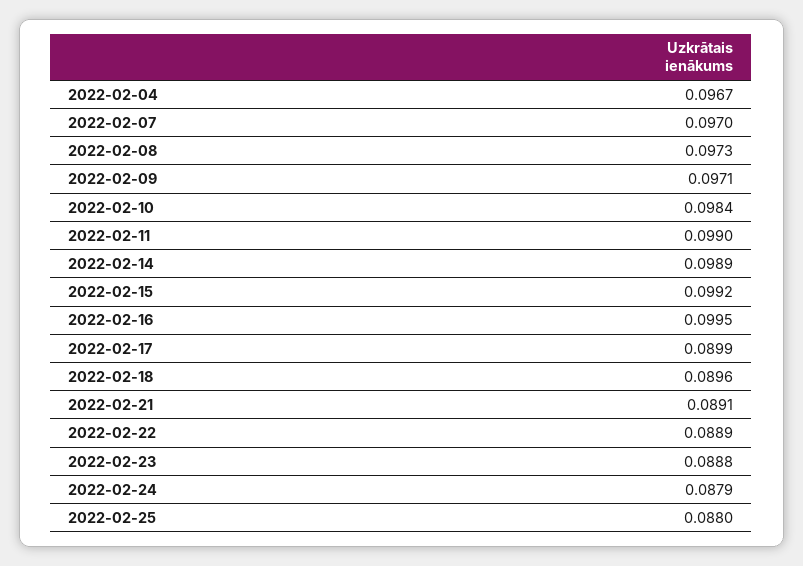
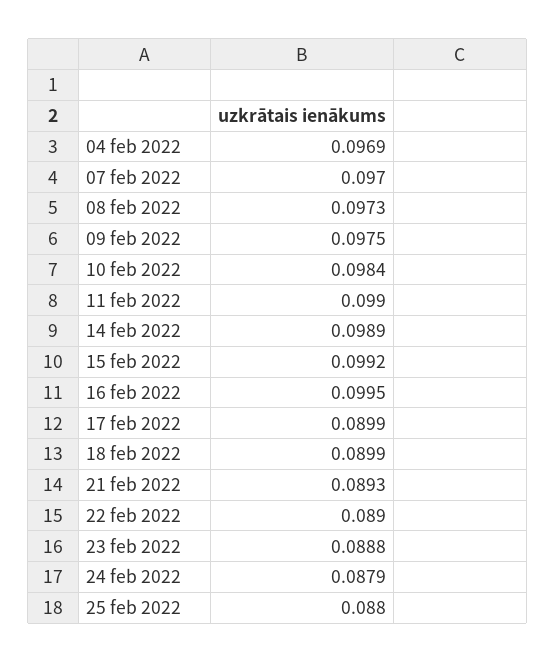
2022-02-04: 0.0967 -> 0.0969
2022-02-09: 0.0971 -> 0.0975
2022-02-18: 0.0896 -> 0.0899
2022-02-21: 0.0891 -> 0.0893
2022-02-22: 0.0889 -> 0.089

